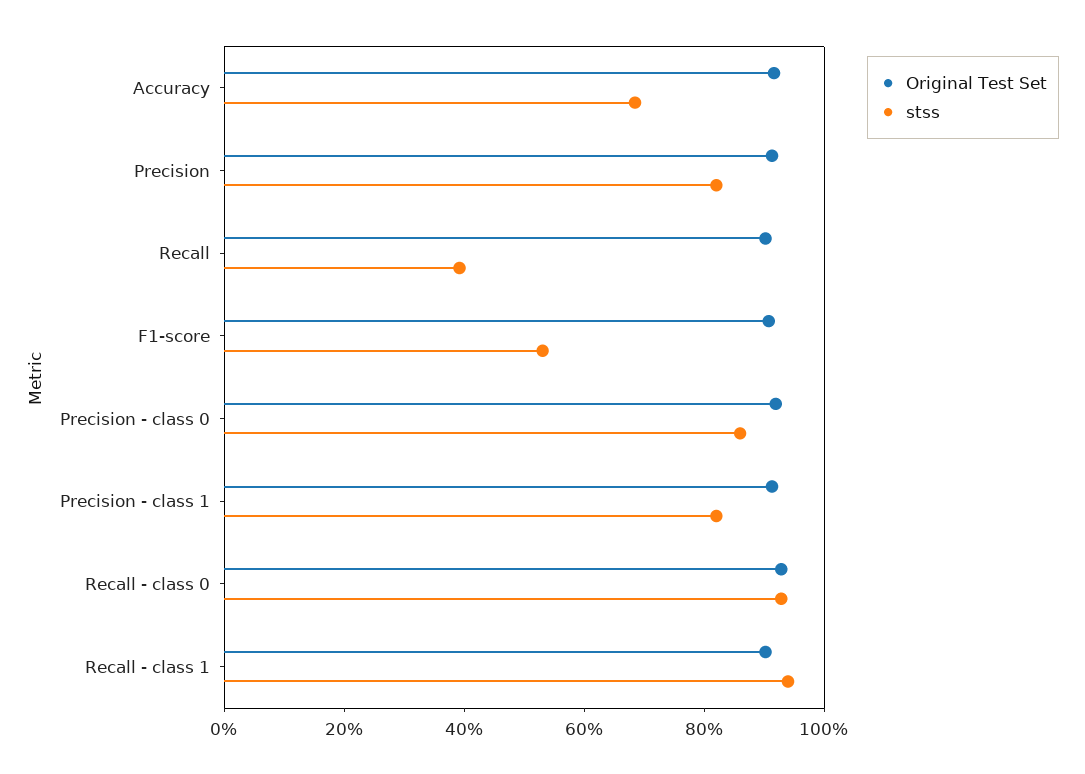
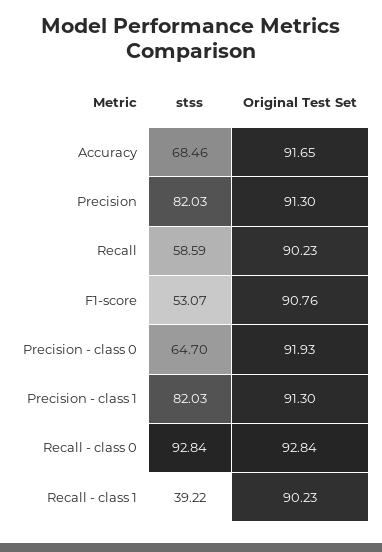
stss, Recall: 40 -> 58.59
stss, Precision - class 0: 85 -> 64.7
stss, Recall - class 1: 95 -> 39.22

